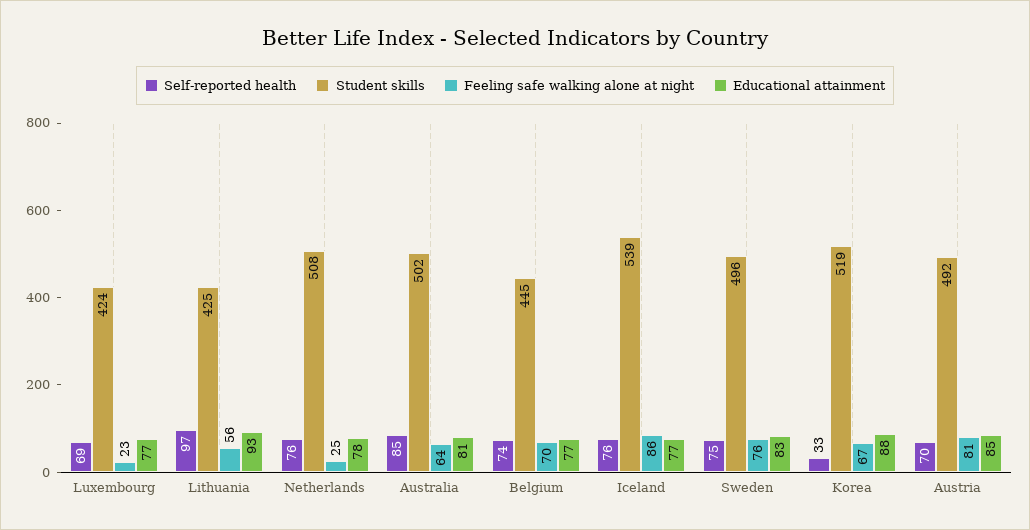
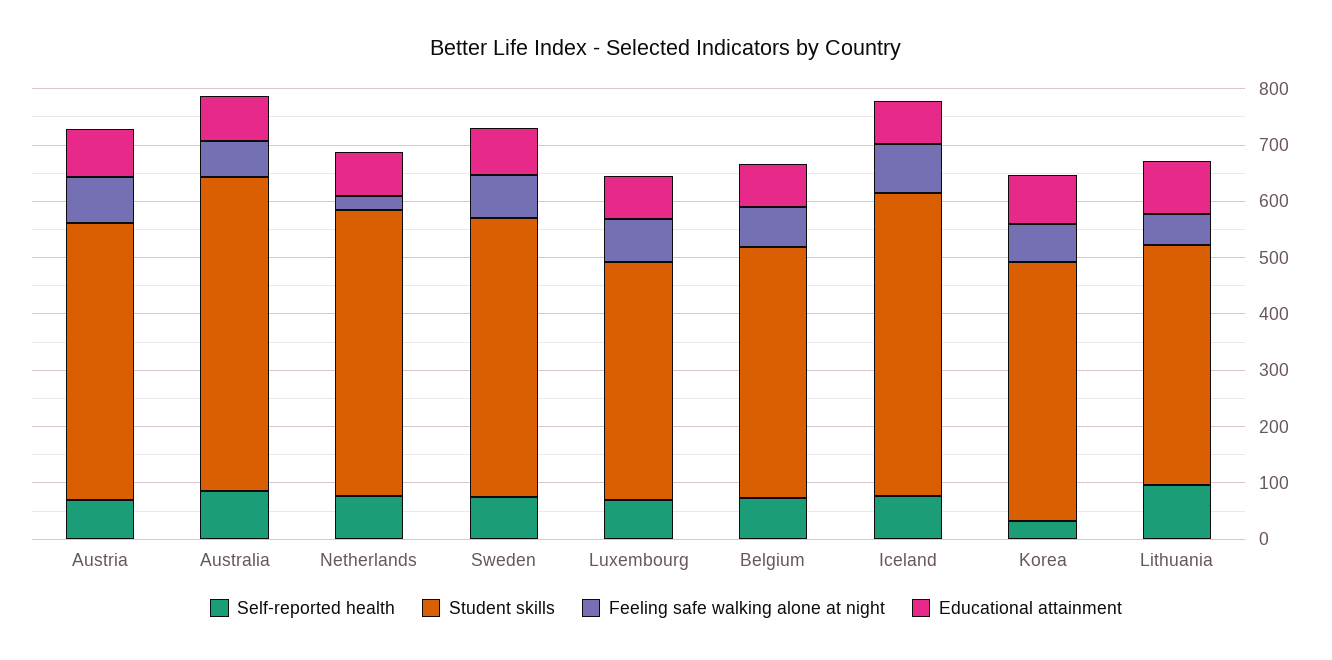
Feeling safe walking alone at night, Luxembourg: 23 -> 80
Student skills, Australia: 502 -> 560
Student skills, Korea: 519 -> 460

